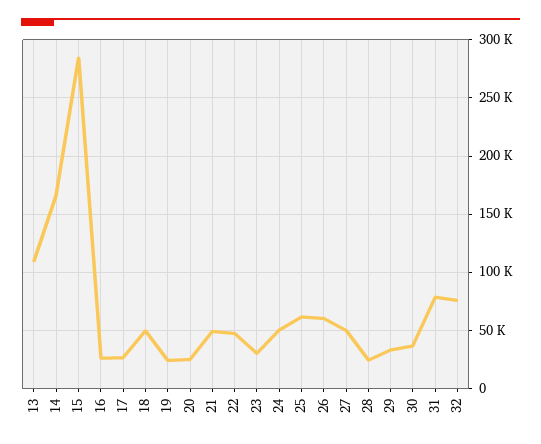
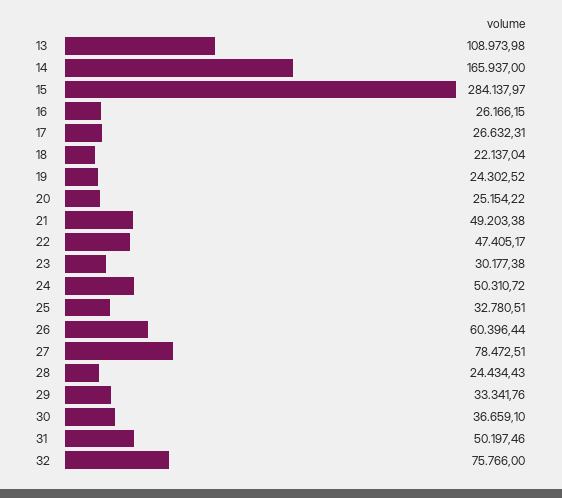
18: 50000 -> 22137.04
25: 60000 -> 32780.51
27: 50000 -> 78472.51
31: 80000 -> 50197.46

